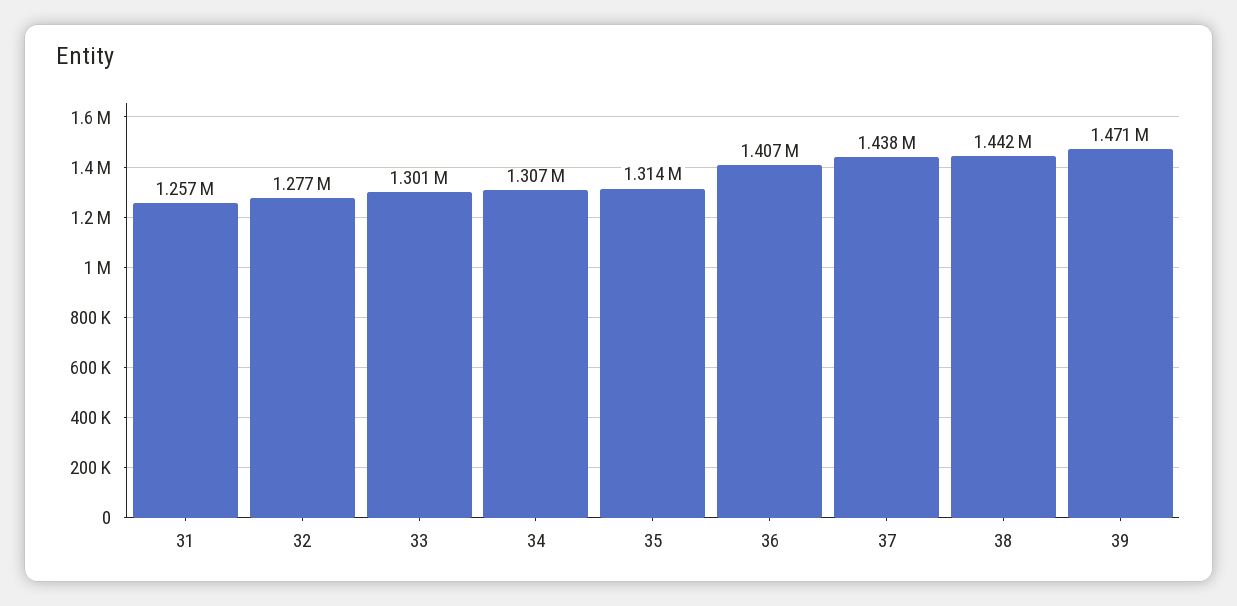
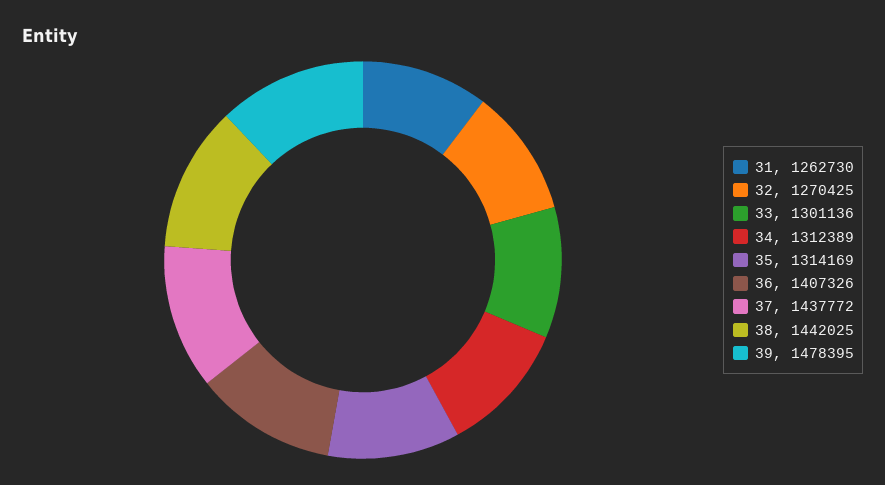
31: 1257000 -> 1262730
32: 1277000 -> 1270425
34: 1307000 -> 1312389
39: 1471000 -> 1478395

